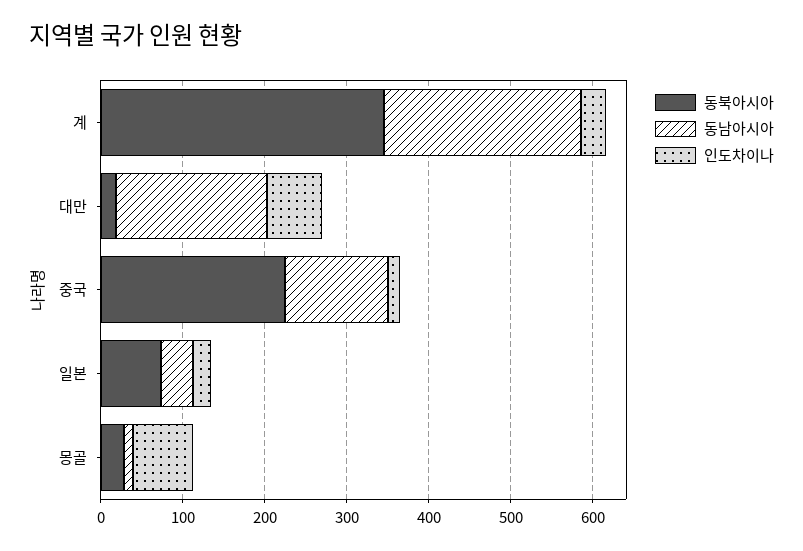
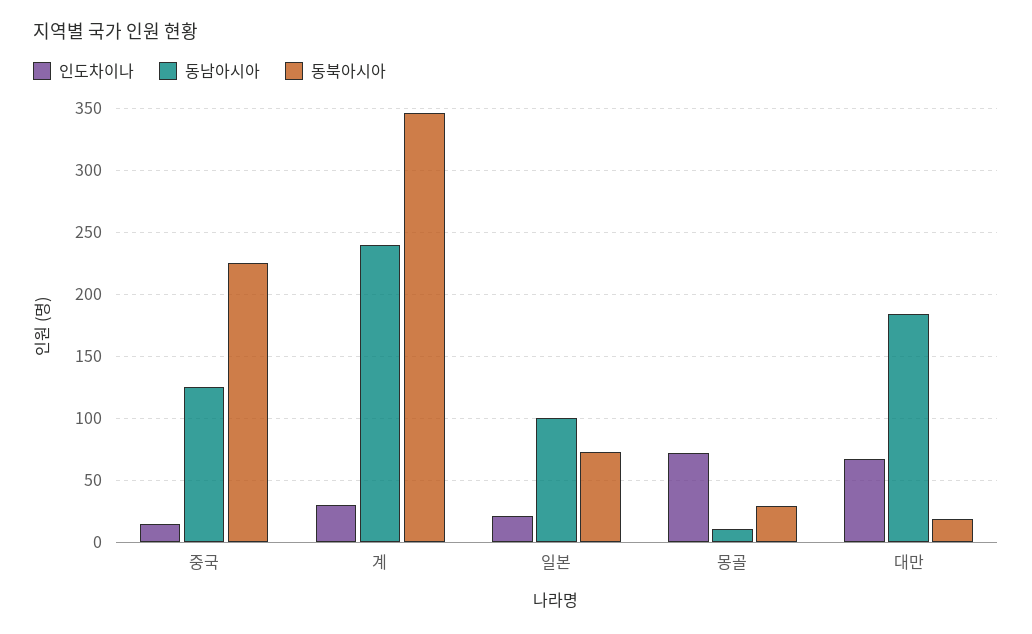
동남아시아, 일본: 40 -> 100

